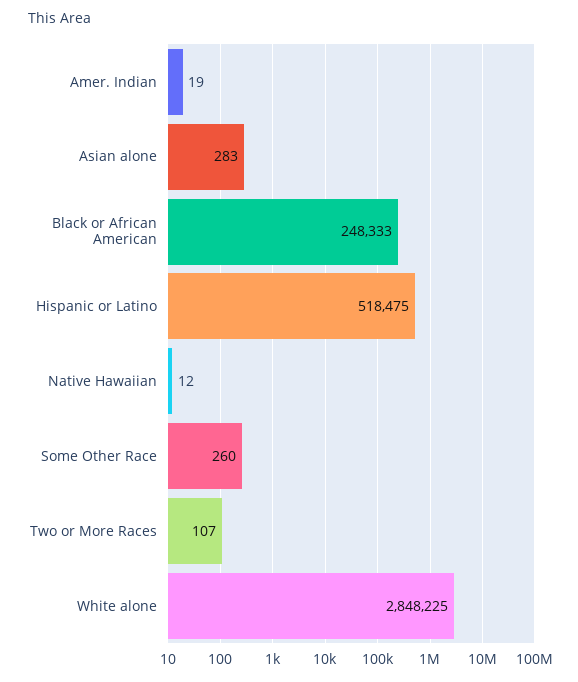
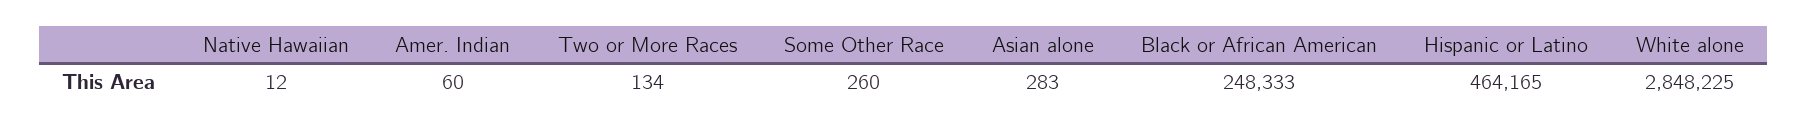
Amer. Indian: 19 -> 60
Hispanic or Latino: 518475 -> 464165
Two or More Races: 107 -> 134

